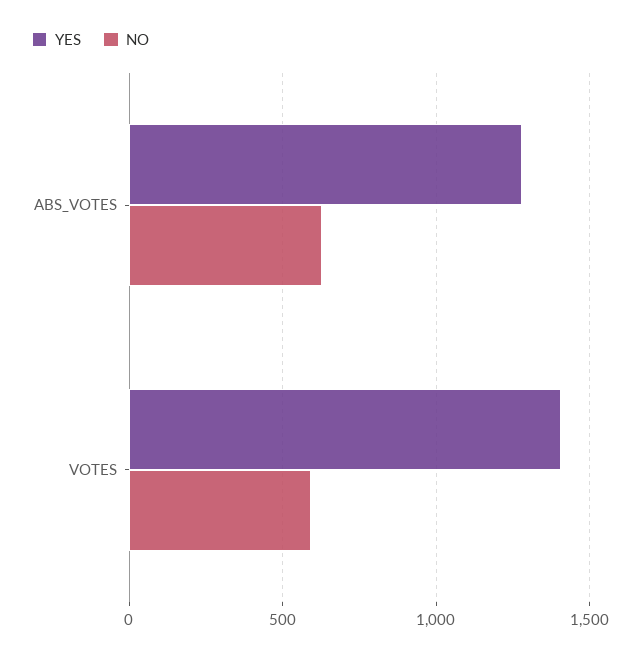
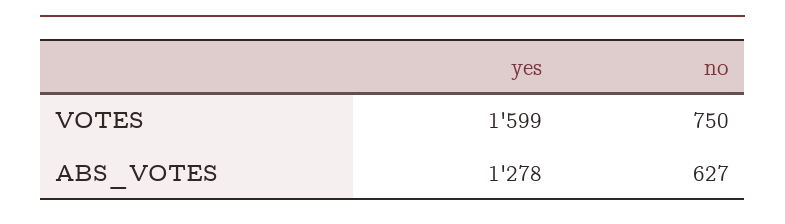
YES, VOTES: 1400 -> 1599
NO, VOTES: 600 -> 750

